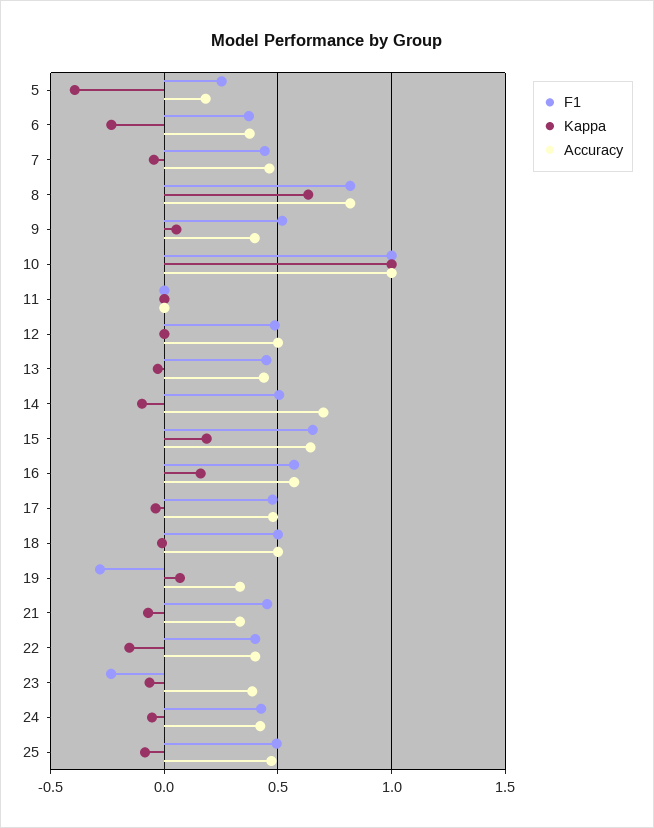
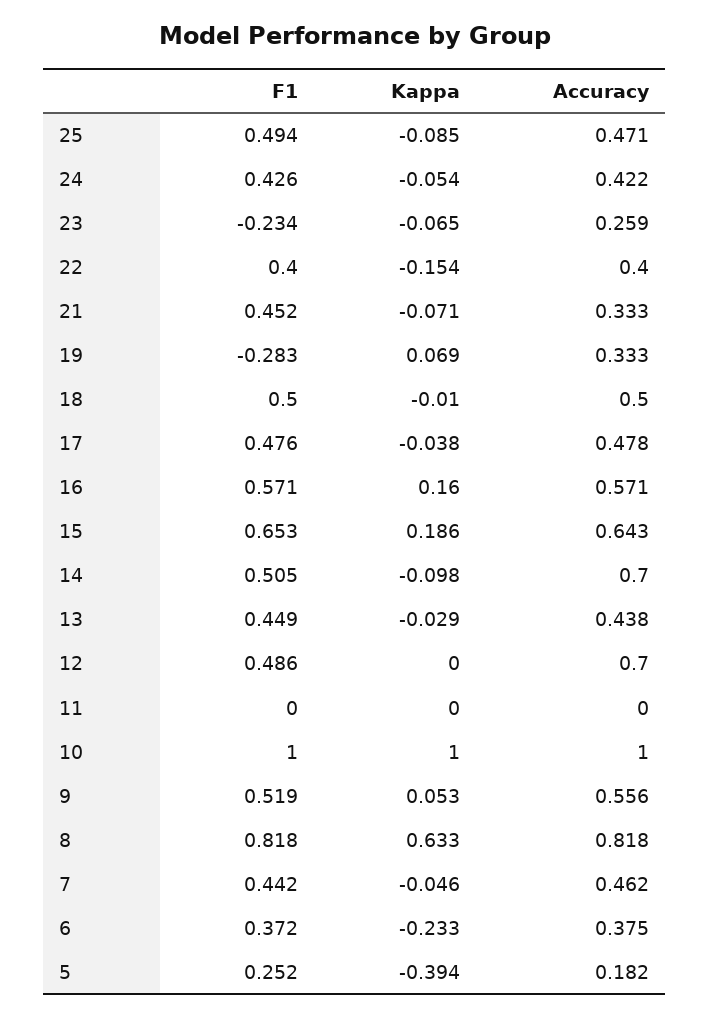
Accuracy, 9: 0.4 -> 0.556
Accuracy, 12: 0.5 -> 0.7
Accuracy, 23: 0.4 -> 0.259

